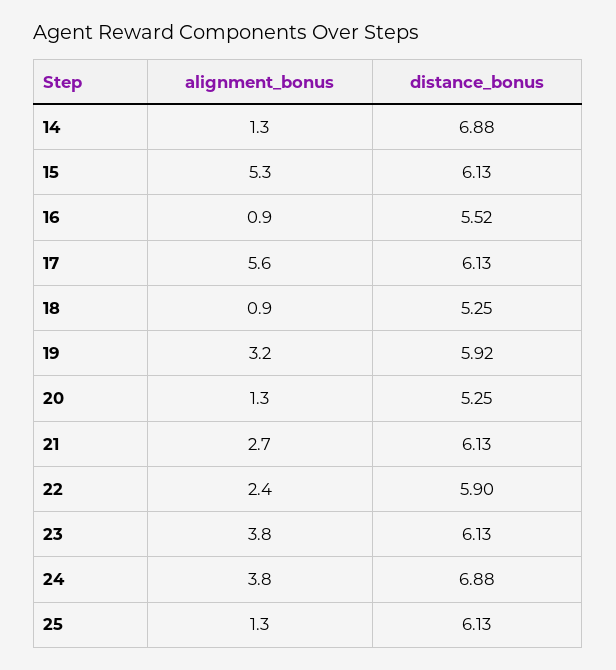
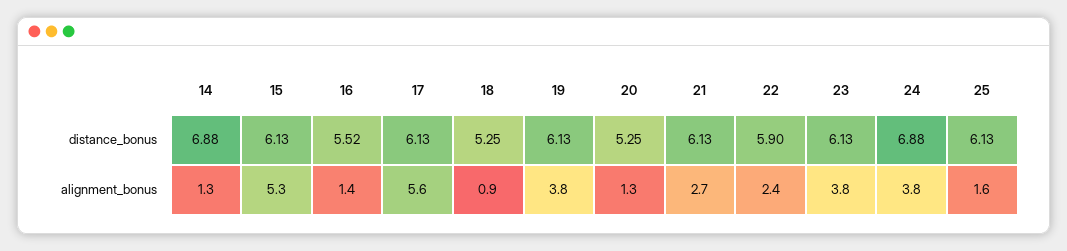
alignment_bonus, 16: 0.9 -> 1.4
alignment_bonus, 19: 3.2 -> 3.8
distance_bonus, 19: 5.92 -> 6.13
alignment_bonus, 25: 1.3 -> 1.6

